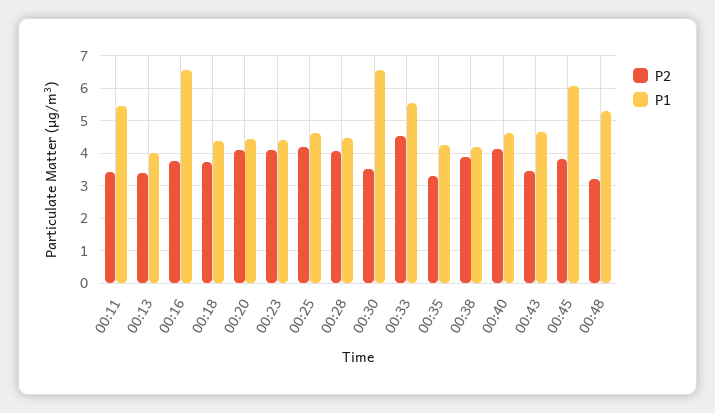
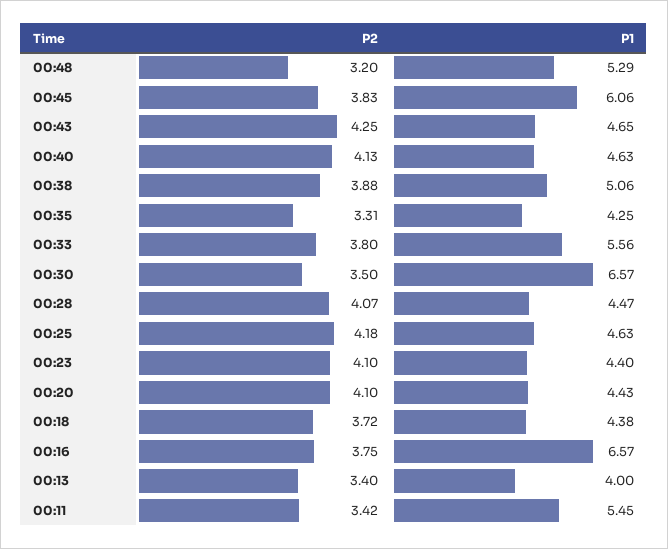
P2, 00:33: 4.6 -> 3.8
P1, 00:38: 4.2 -> 5.06
P2, 00:43: 3.4 -> 4.25

